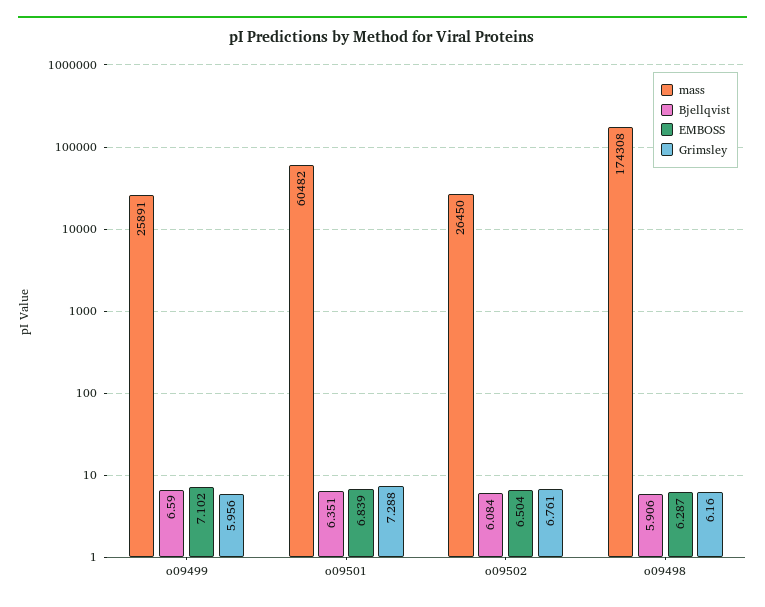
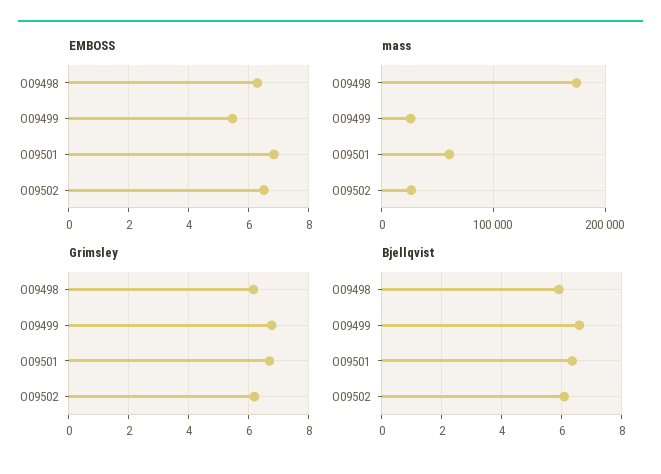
EMBOSS, o09499: 7.102 -> 5.5
Grimsley, o09499: 5.956 -> 6.75
Grimsley, o09501: 7.288 -> 6.75
Grimsley, o09502: 6.761 -> 6.25

